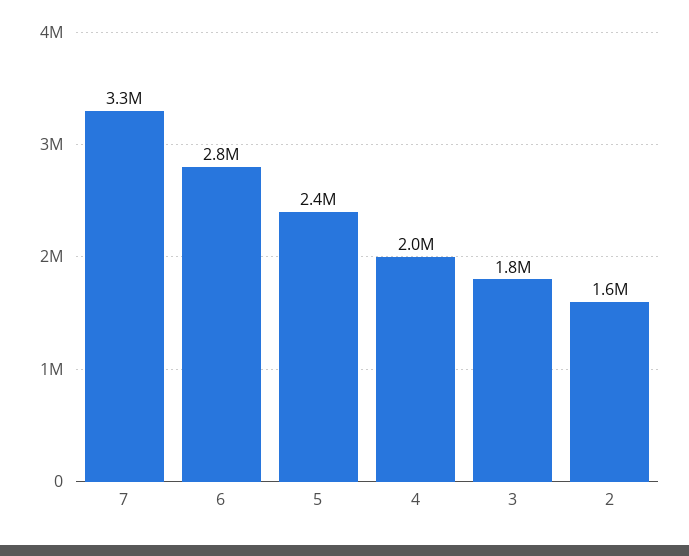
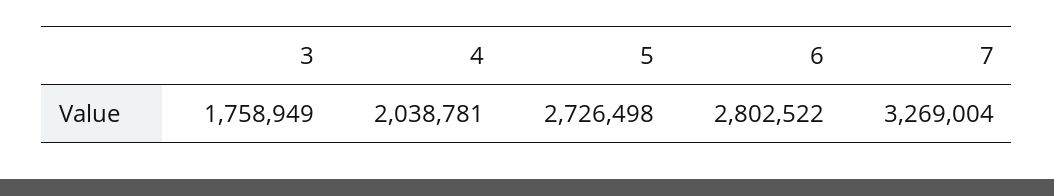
5: 2400000 -> 2726498
2: 1600000 -> none

